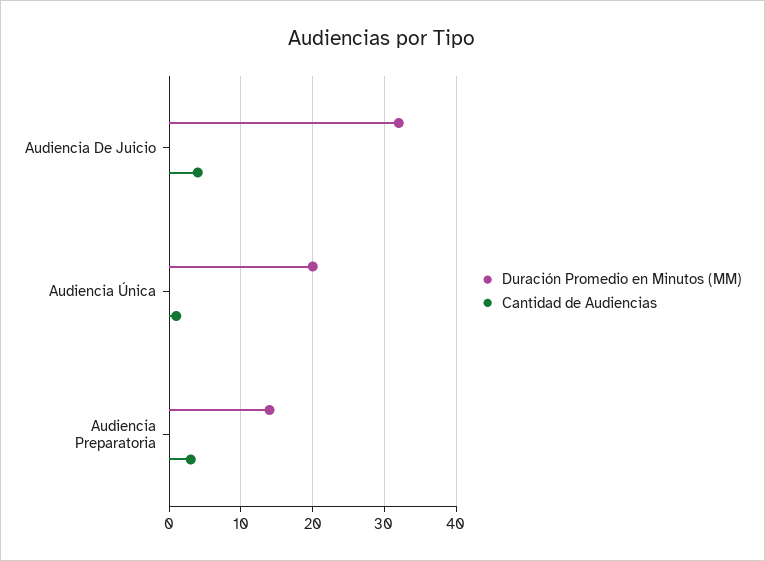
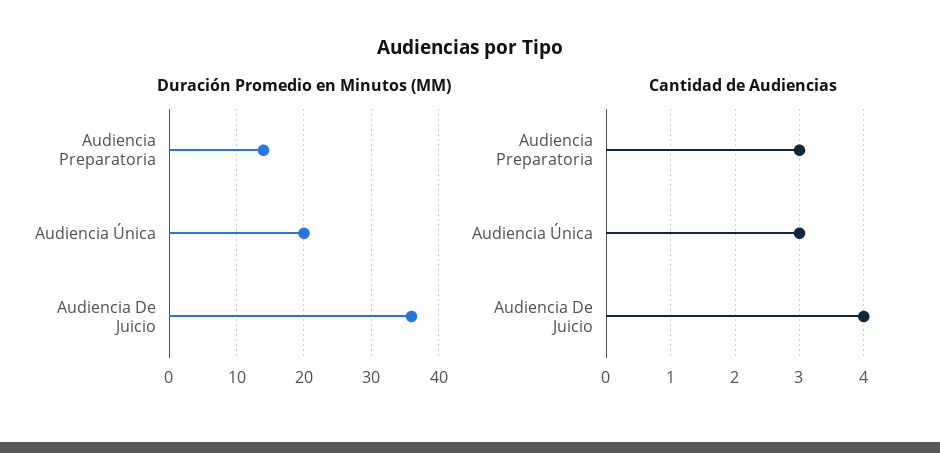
Duración Promedio en Minutos (MM), Audiencia De Juicio: 32 -> 36
Cantidad de Audiencias, Audiencia Única: 1 -> 3

